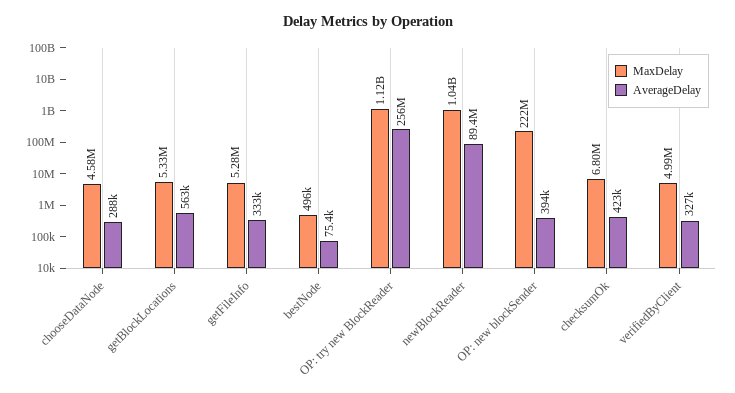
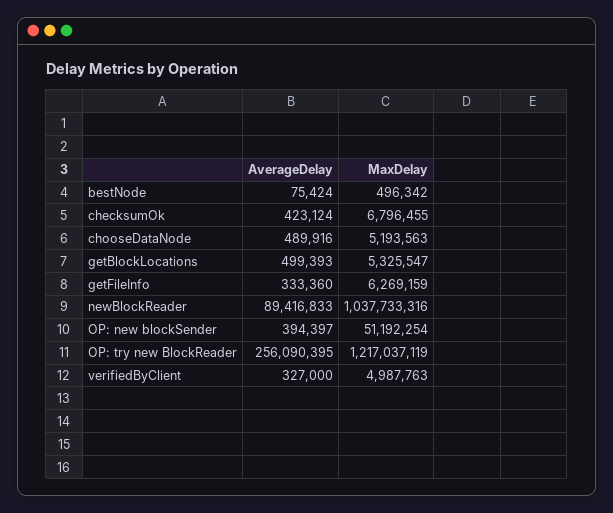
MaxDelay, chooseDataNode: 4580000 -> 5193563
AverageDelay, chooseDataNode: 288000 -> 489916
AverageDelay, getBlockLocations: 563000 -> 499393
MaxDelay, getFileInfo: 5280000 -> 6269159
MaxDelay, OP: try new BlockReader: 1120000000 -> 1217037119
MaxDelay, OP: new blockSender: 222000000 -> 51192254

